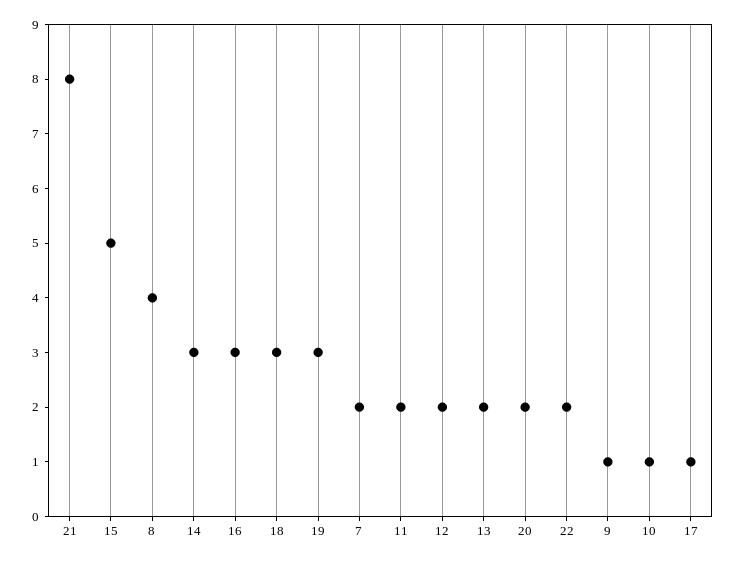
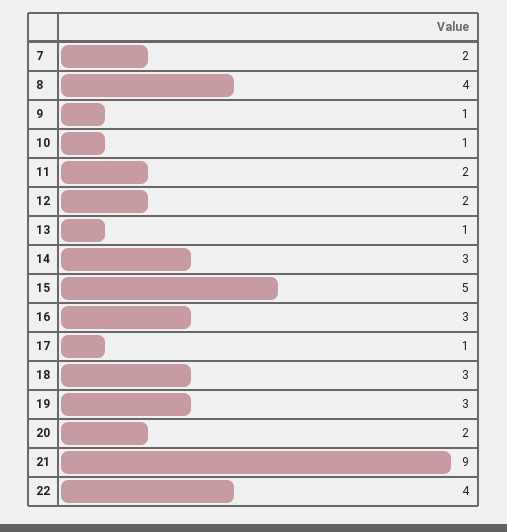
21: 8 -> 9
13: 2 -> 1
22: 2 -> 4

